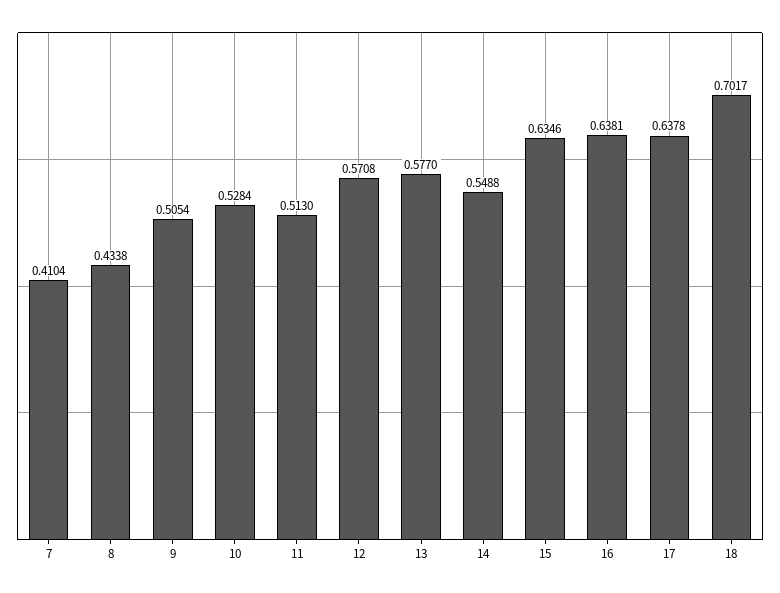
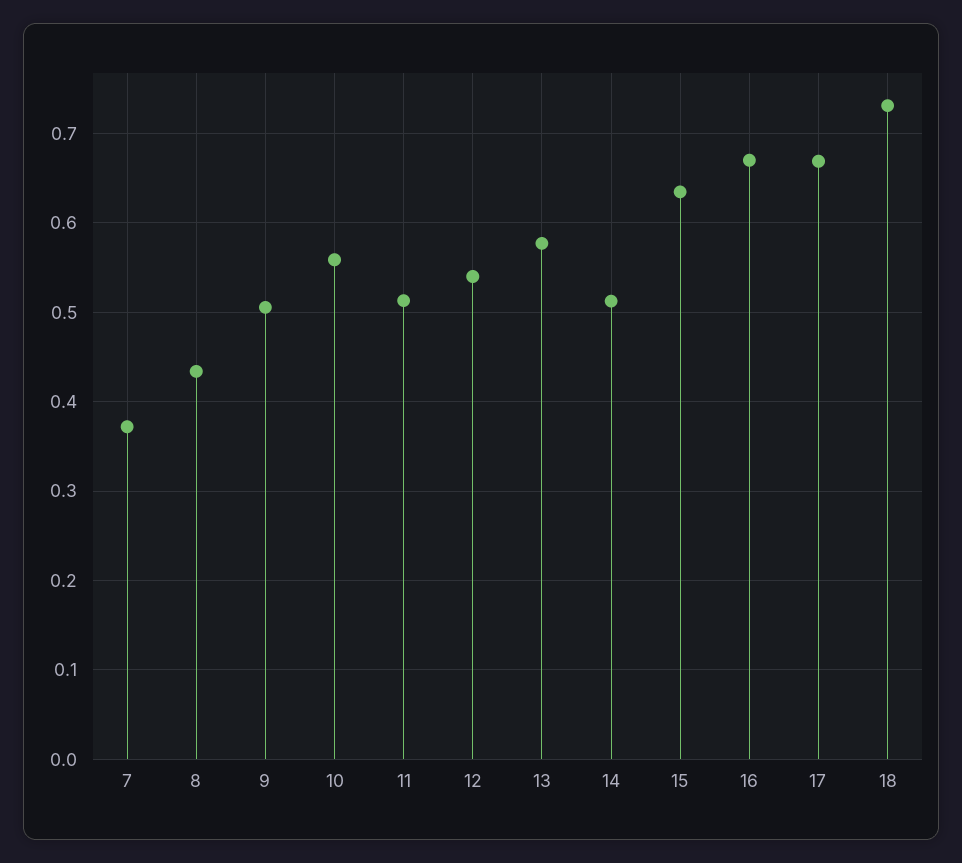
7: 0.4104 -> 0.37
10: 0.5284 -> 0.56
12: 0.5708 -> 0.54
14: 0.5488 -> 0.51
16: 0.6381 -> 0.67
17: 0.6378 -> 0.67
18: 0.7017 -> 0.73

